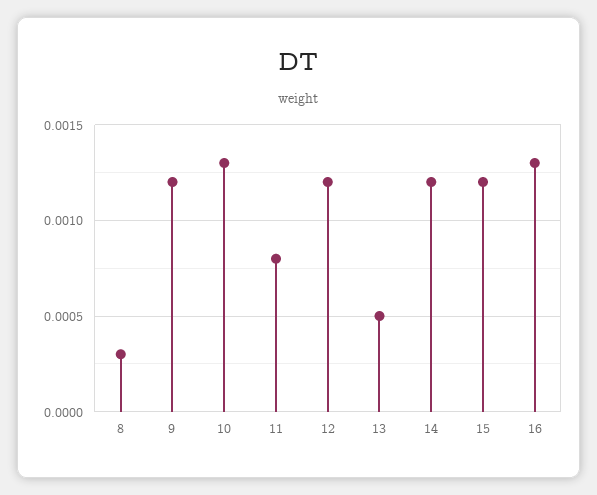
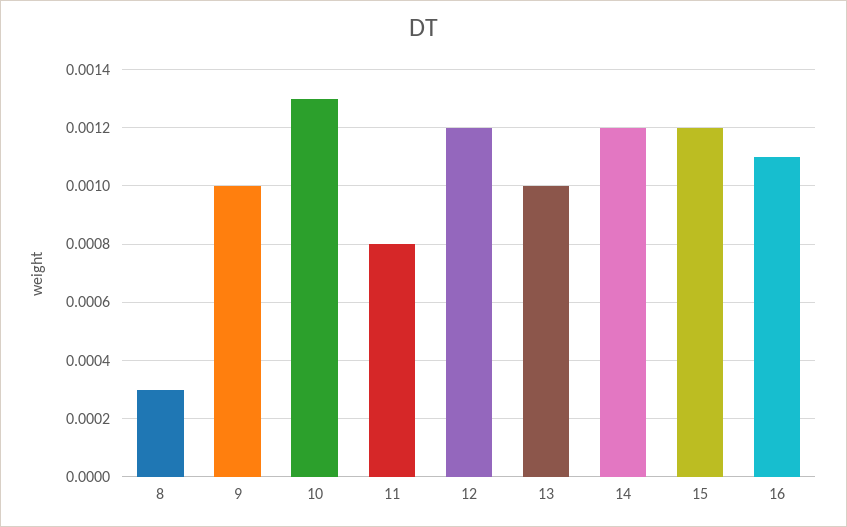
9: 0.0012 -> 0.001
13: 0.0005 -> 0.001
16: 0.0013 -> 0.0011

